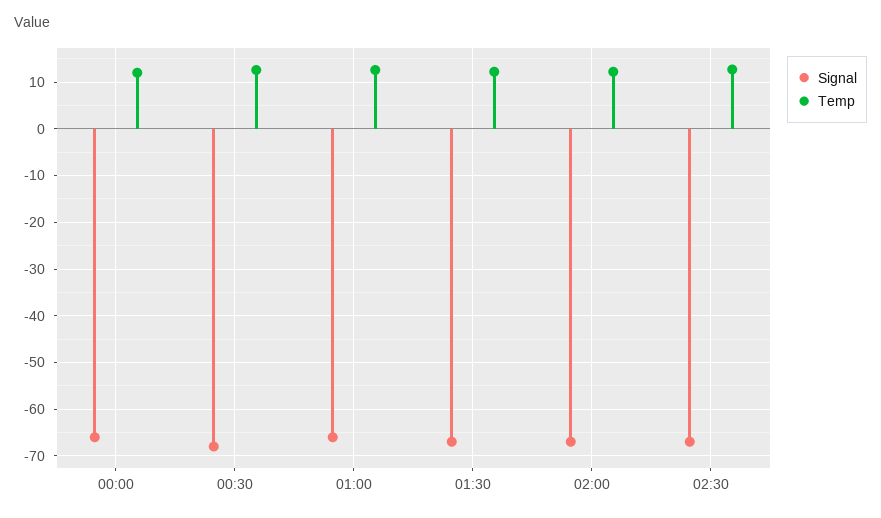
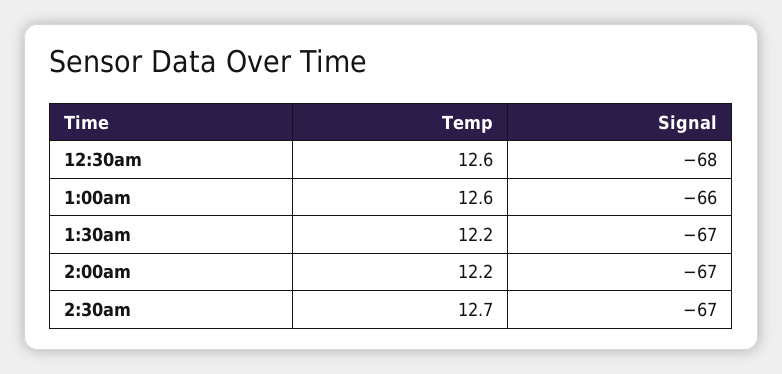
Signal, 00:00: -66 -> none
Temp, 00:00: 12 -> none

